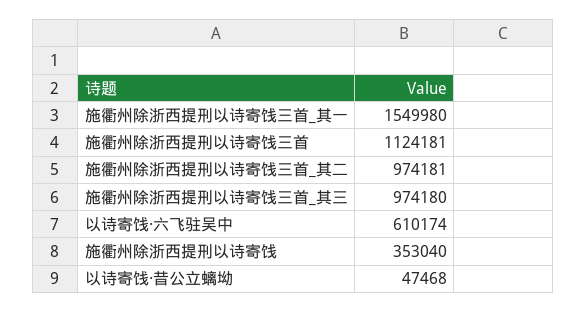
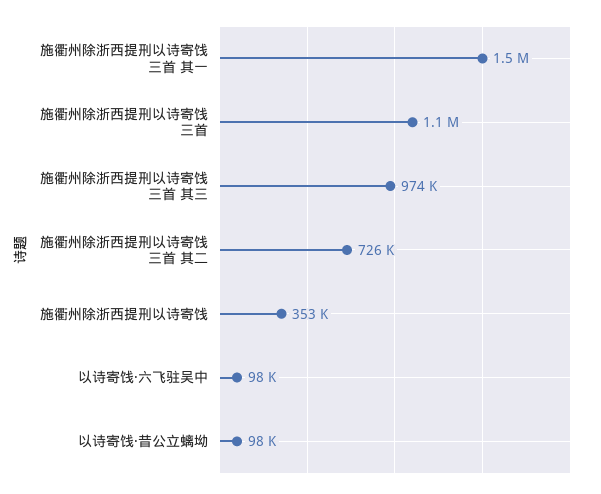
施衢州除浙西提刑以诗寄饯三首_其二: 974181 -> 726000
以诗寄饯·六飞驻吴中: 610174 -> 98000
以诗寄饯·昔公立螭坳: 47468 -> 98000

